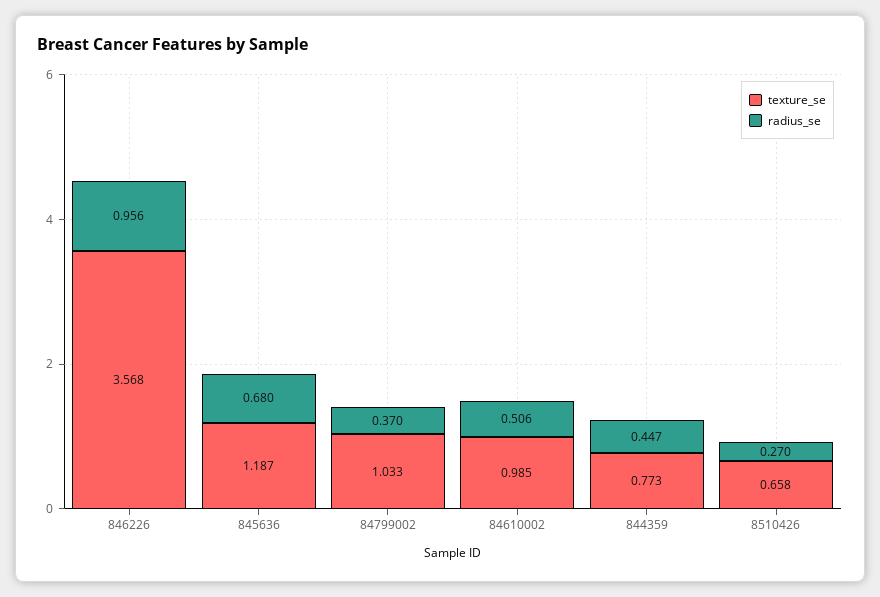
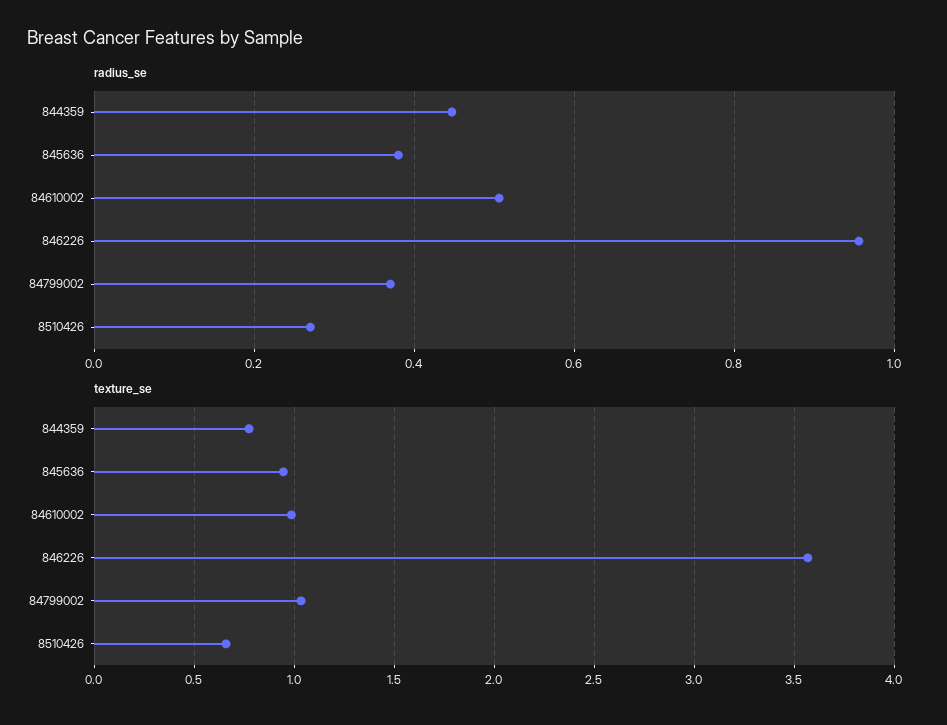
texture_se, 845636: 1.187 -> 0.95
radius_se, 845636: 0.68 -> 0.38

